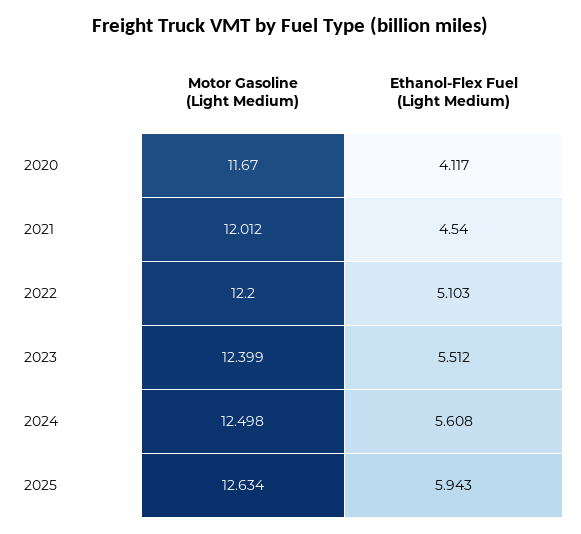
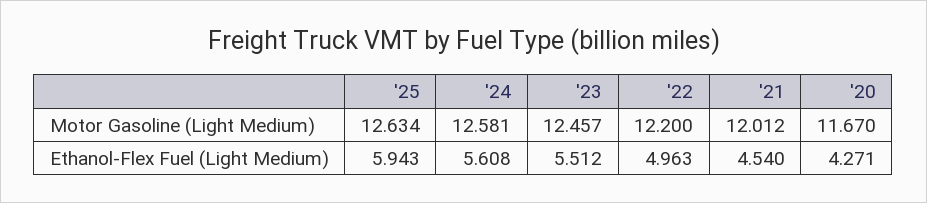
Ethanol-Flex Fuel (Light Medium), 2020: 4.117 -> 4.271
Ethanol-Flex Fuel (Light Medium), 2022: 5.103 -> 4.963
Motor Gasoline (Light Medium), 2023: 12.399 -> 12.457
Motor Gasoline (Light Medium), 2024: 12.498 -> 12.581

